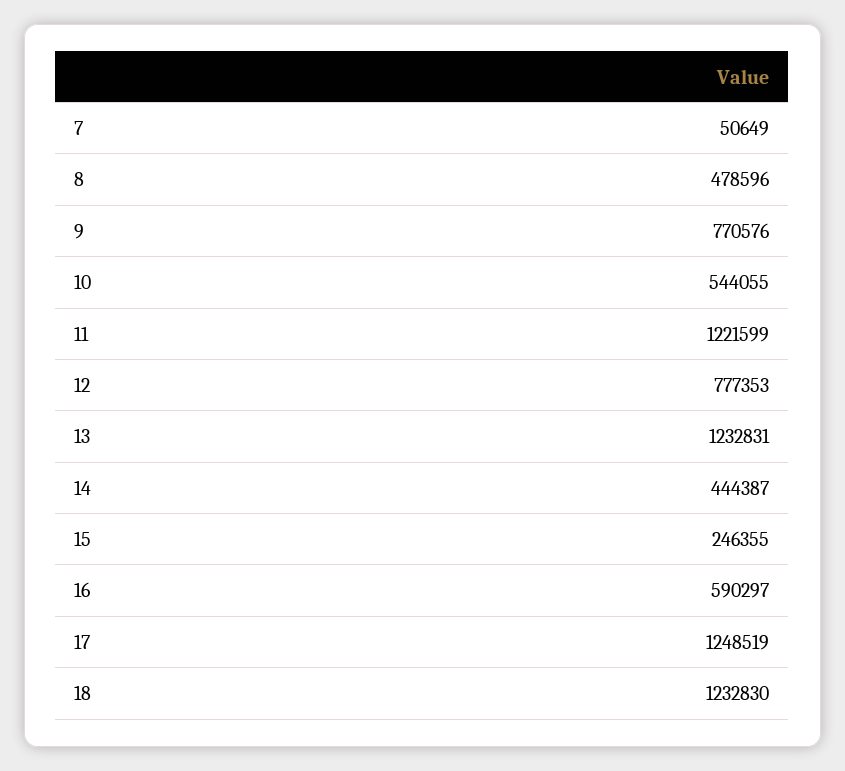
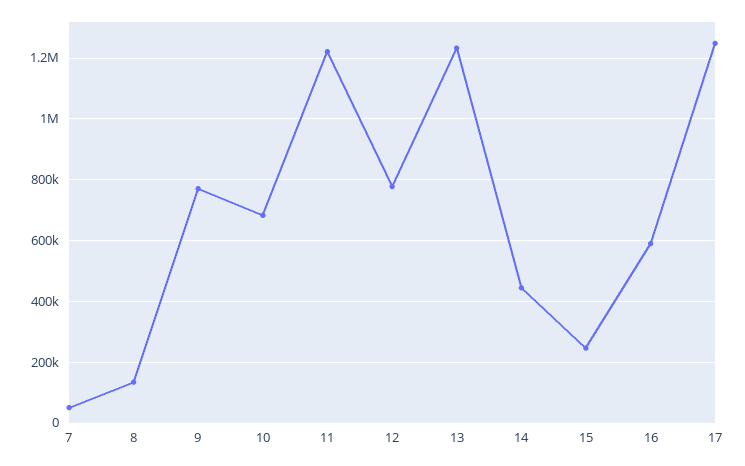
8: 478596 -> 140000
10: 544055 -> 680000
18: 1232830 -> none

